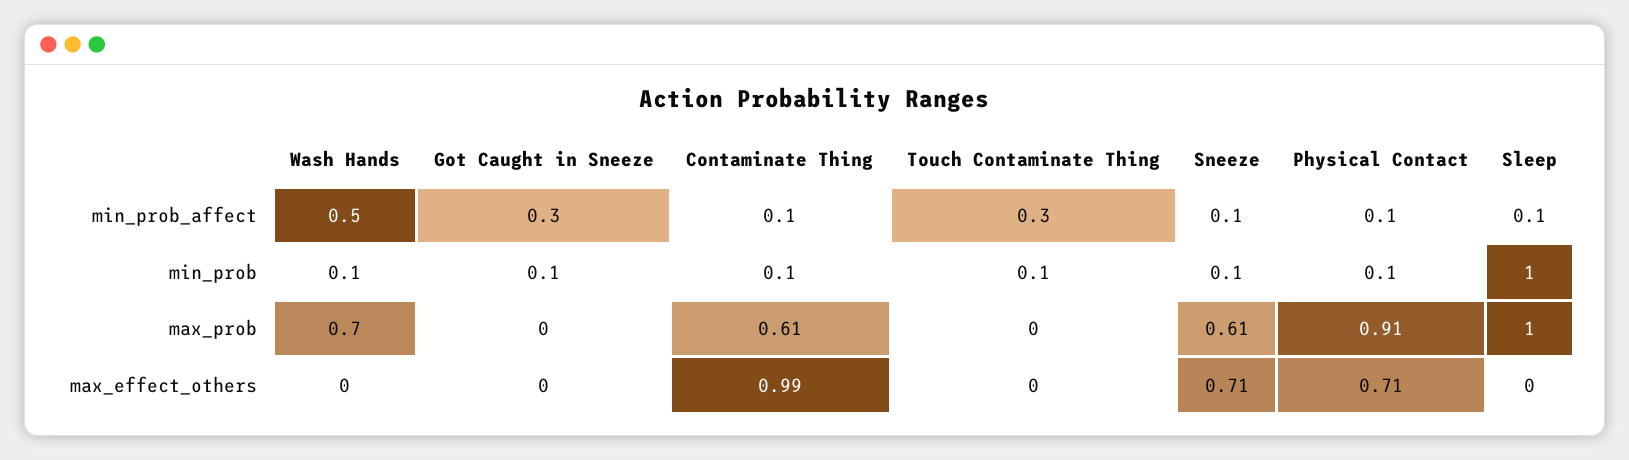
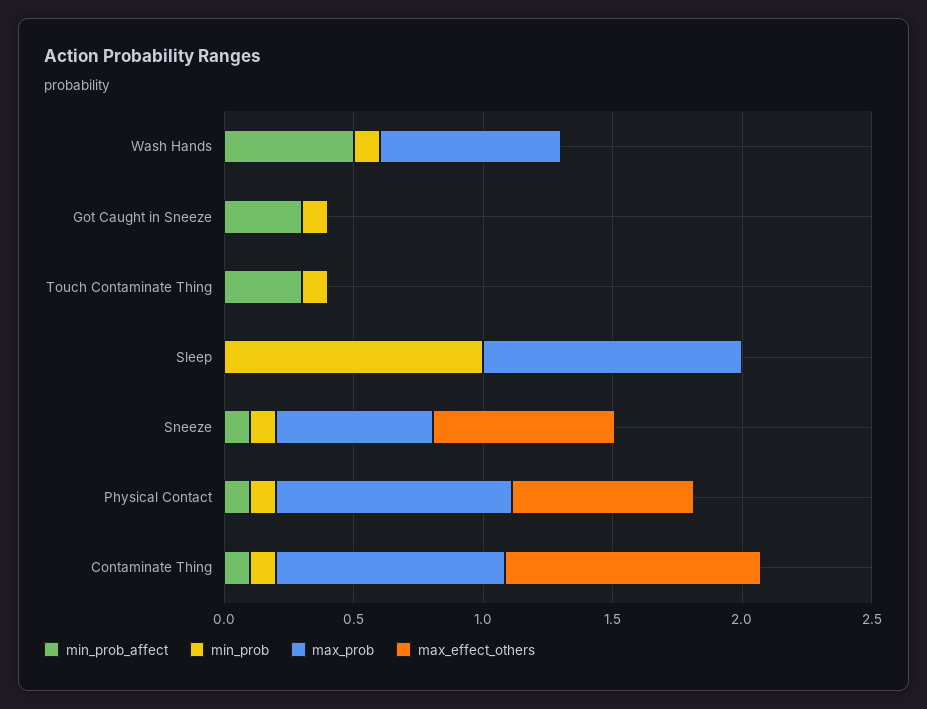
min_prob_affect, Sleep: 0.1 -> 0
max_prob, Contaminate Thing: 0.61 -> 0.9

